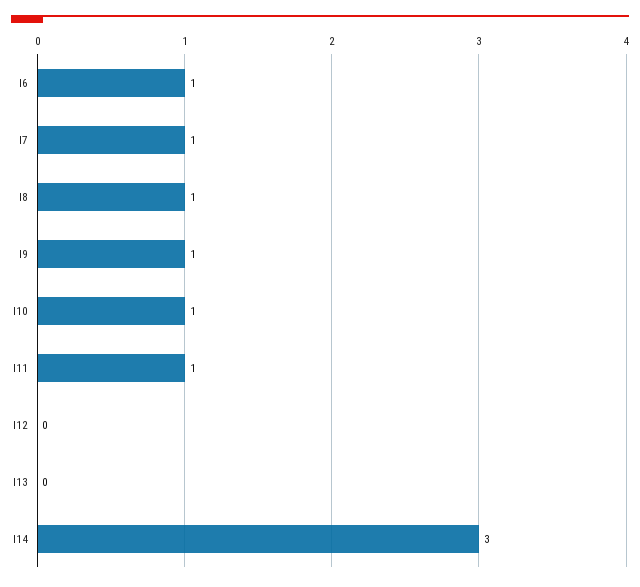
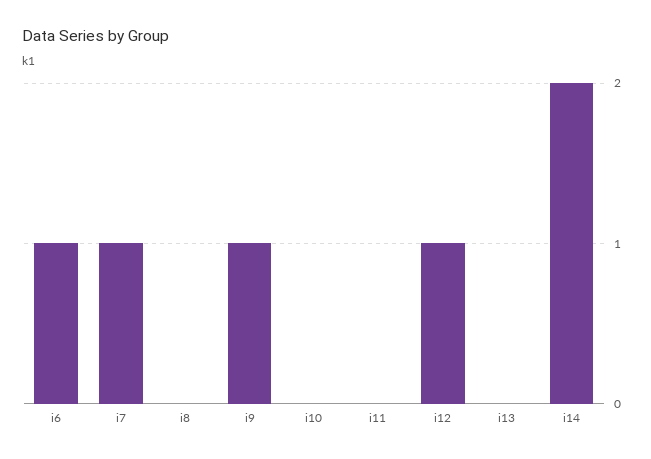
I8: 1 -> 0
I10: 1 -> 0
I11: 1 -> 0
I12: 0 -> 1
I14: 3 -> 2

